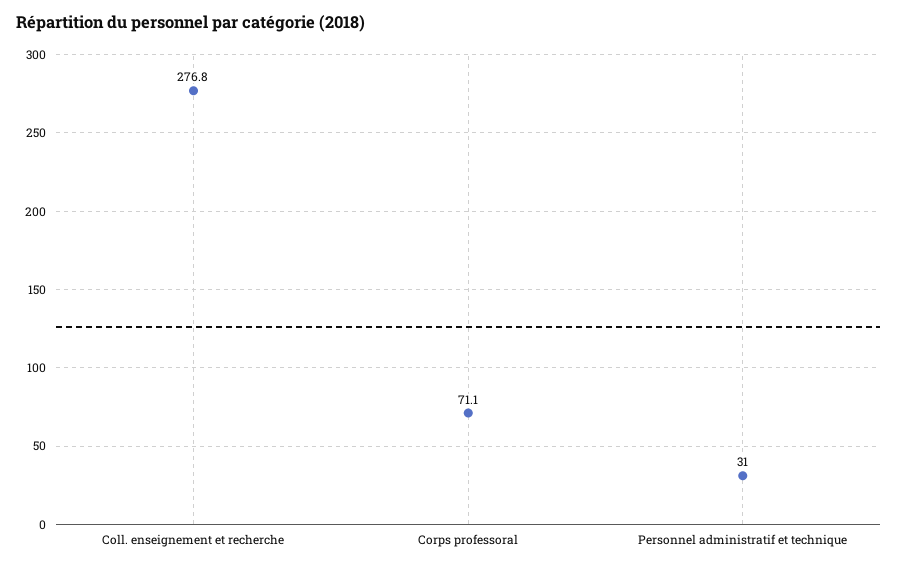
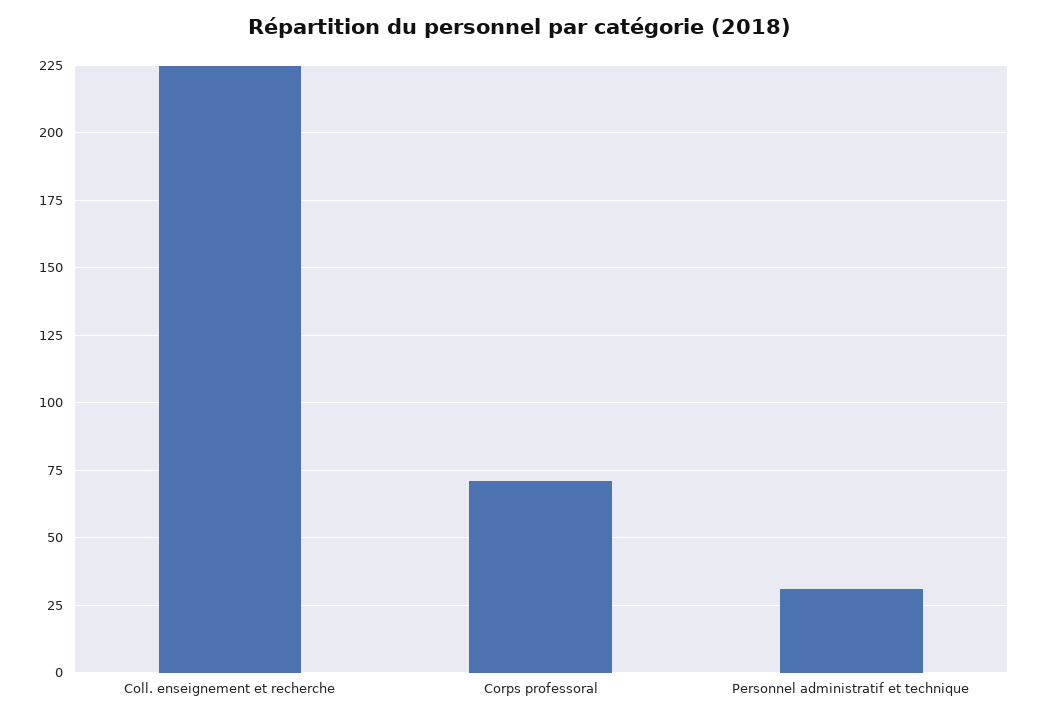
Coll. enseignement et recherche: 276.8 -> 225

